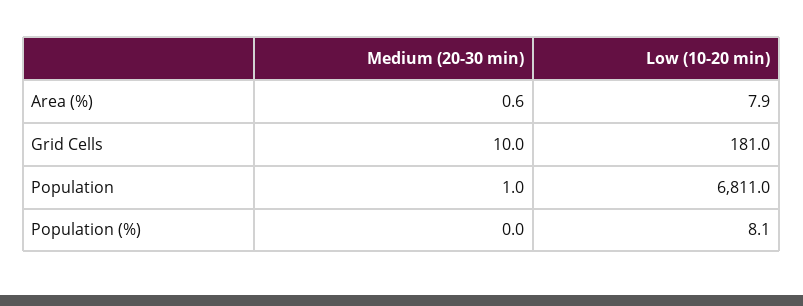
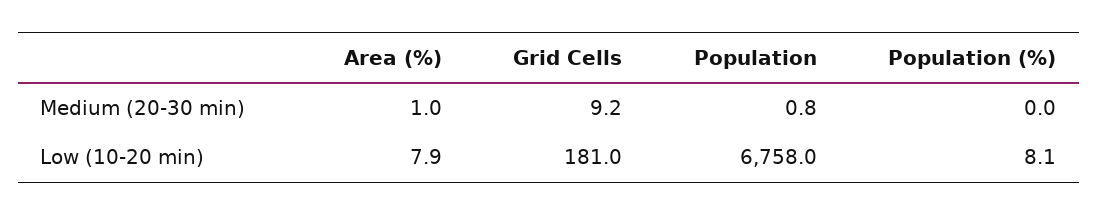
Medium (20-30 min), Area (%): 0.6 -> 1
Medium (20-30 min), Grid Cells: 10 -> 9.2
Medium (20-30 min), Population: 1 -> 0.8
Low (10-20 min), Population: 6811 -> 6758

